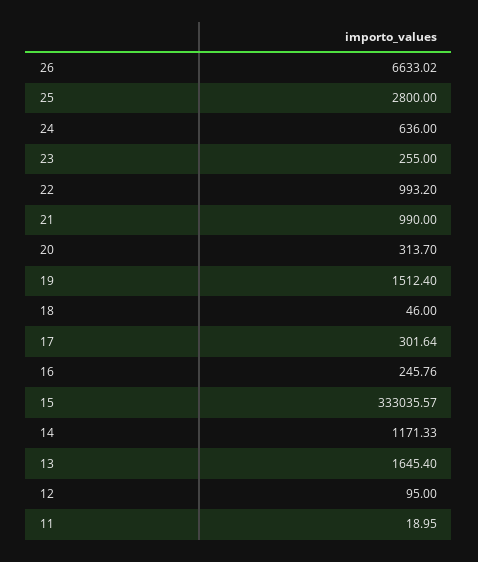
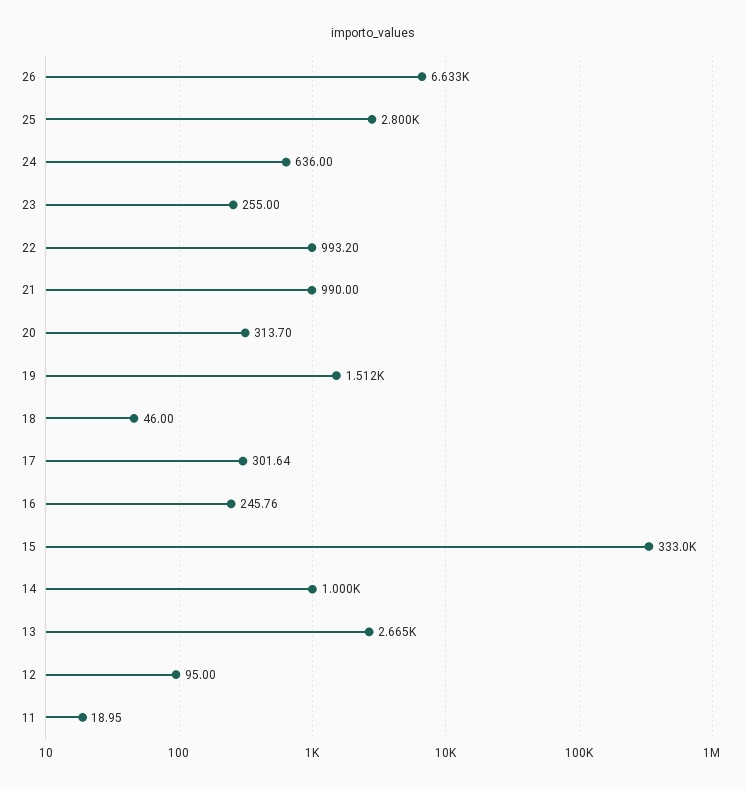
14: 1171.33 -> 1000
13: 1645.4 -> 2665

